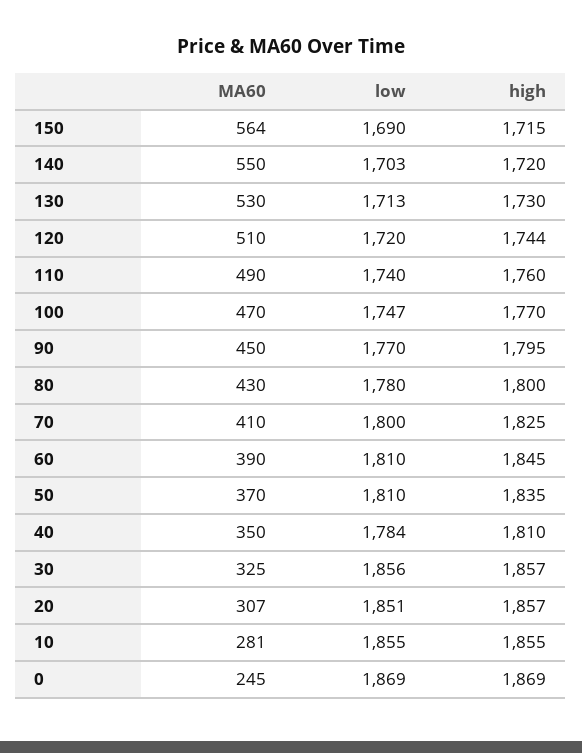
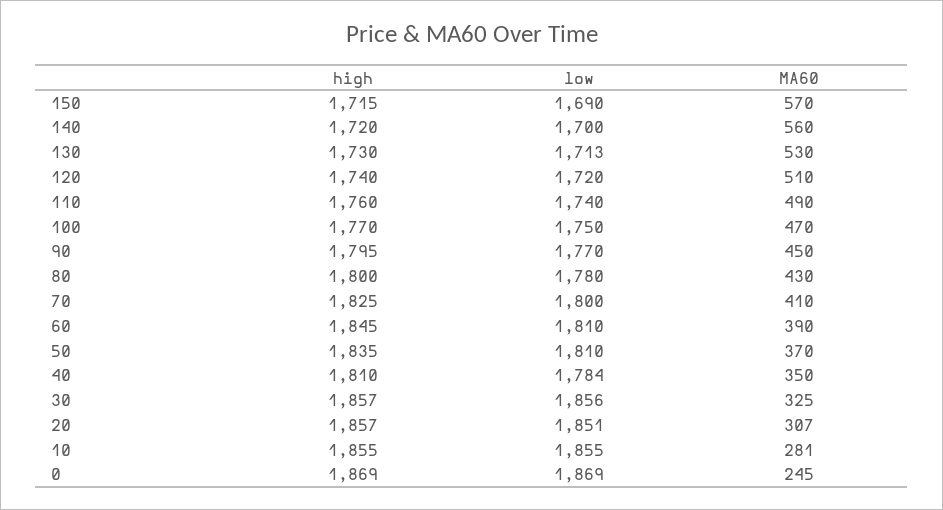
MA60, 150: 564 -> 570
MA60, 140: 550 -> 560
low, 140: 1703 -> 1700
high, 120: 1744 -> 1740
low, 100: 1747 -> 1750

